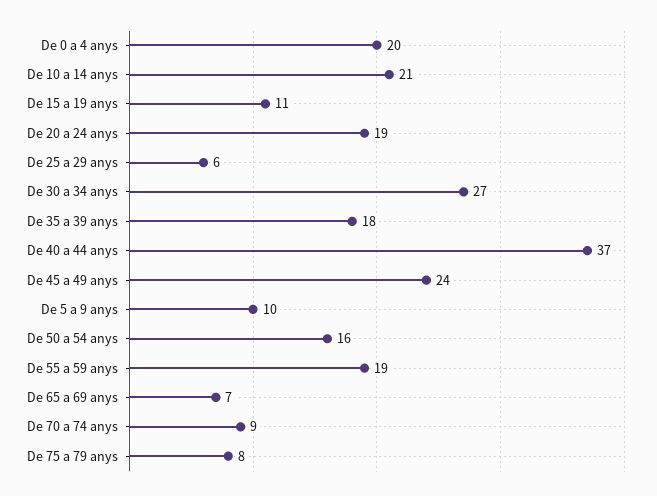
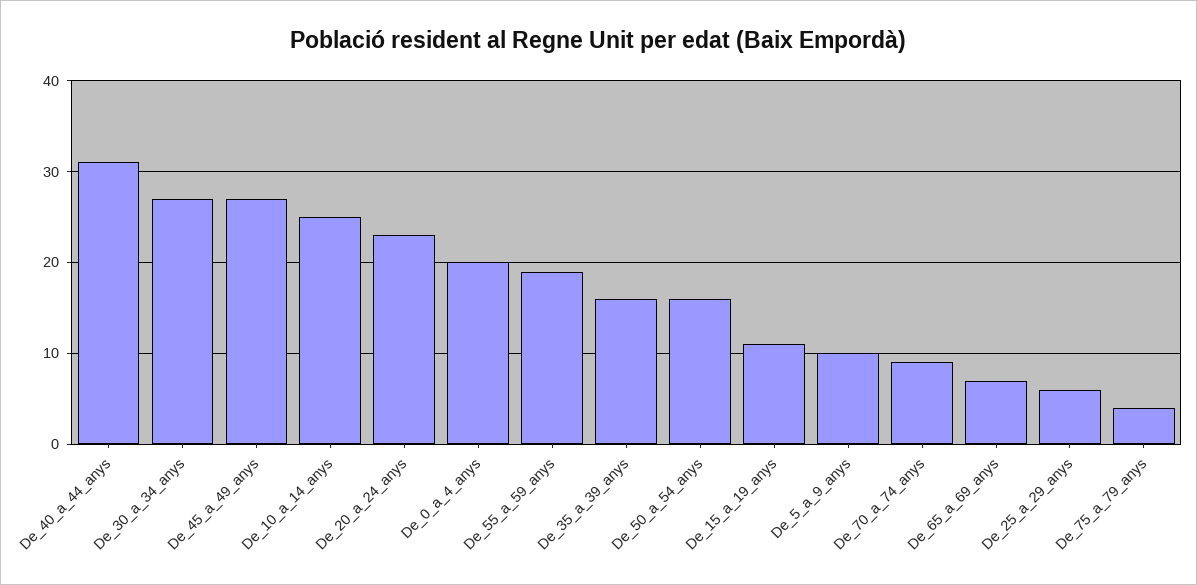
De 10 a 14 anys: 21 -> 25
De 20 a 24 anys: 19 -> 23
De 35 a 39 anys: 18 -> 16
De 40 a 44 anys: 37 -> 31
De 45 a 49 anys: 24 -> 27
De 75 a 79 anys: 8 -> 4

